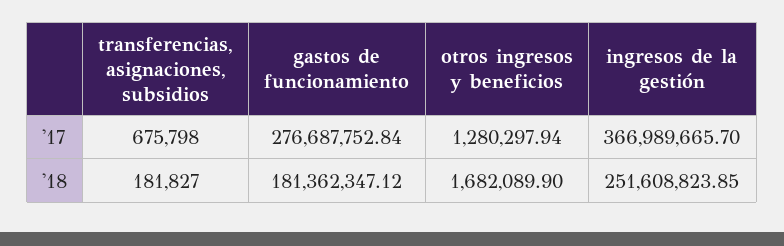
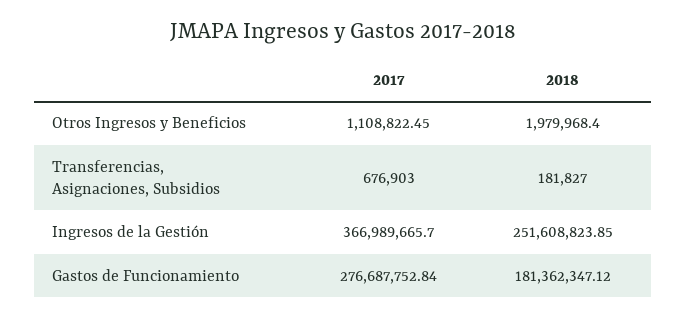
transferencias, asignaciones, subsidios, '17: 675798 -> 676903
otros ingresos y beneficios, '17: 1280297.94 -> 1108822.45
otros ingresos y beneficios, '18: 1682089.9 -> 1979968.4

